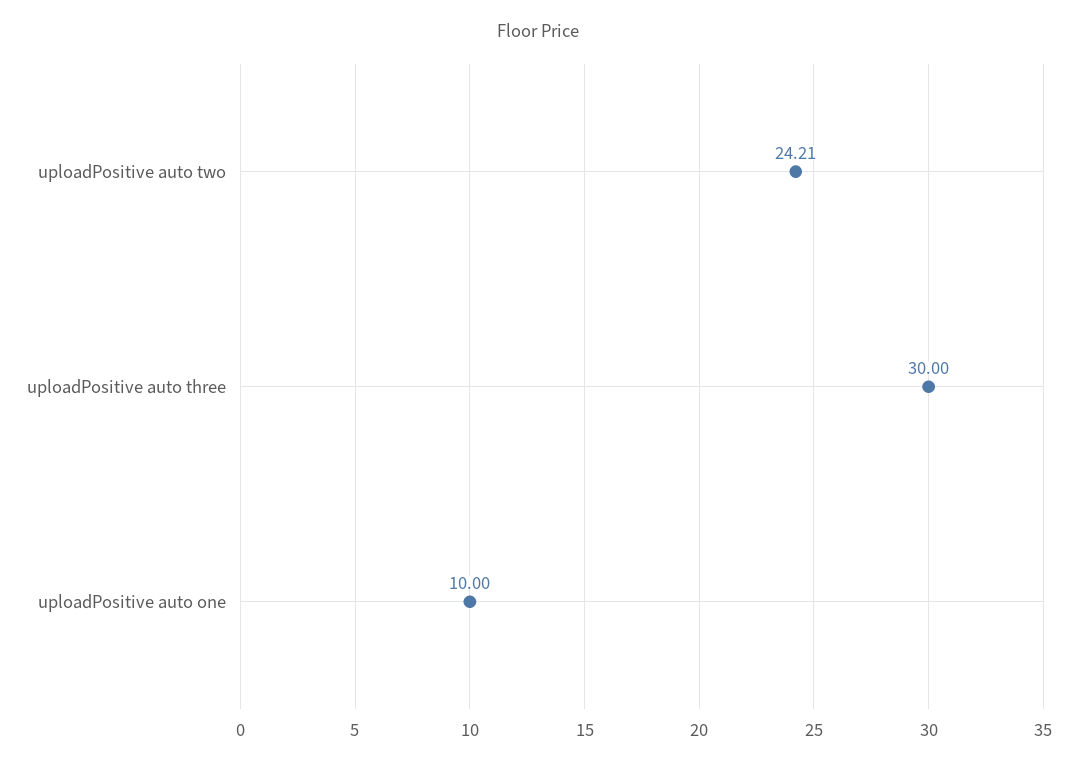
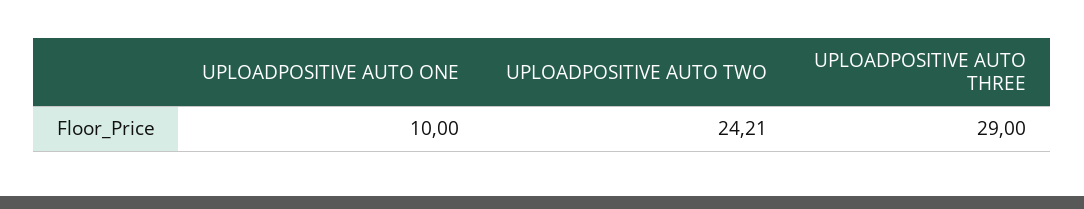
uploadPositive auto three: 30 -> 29

